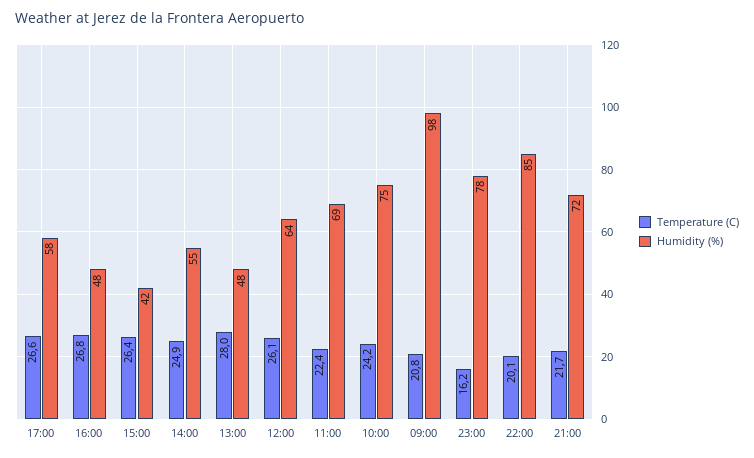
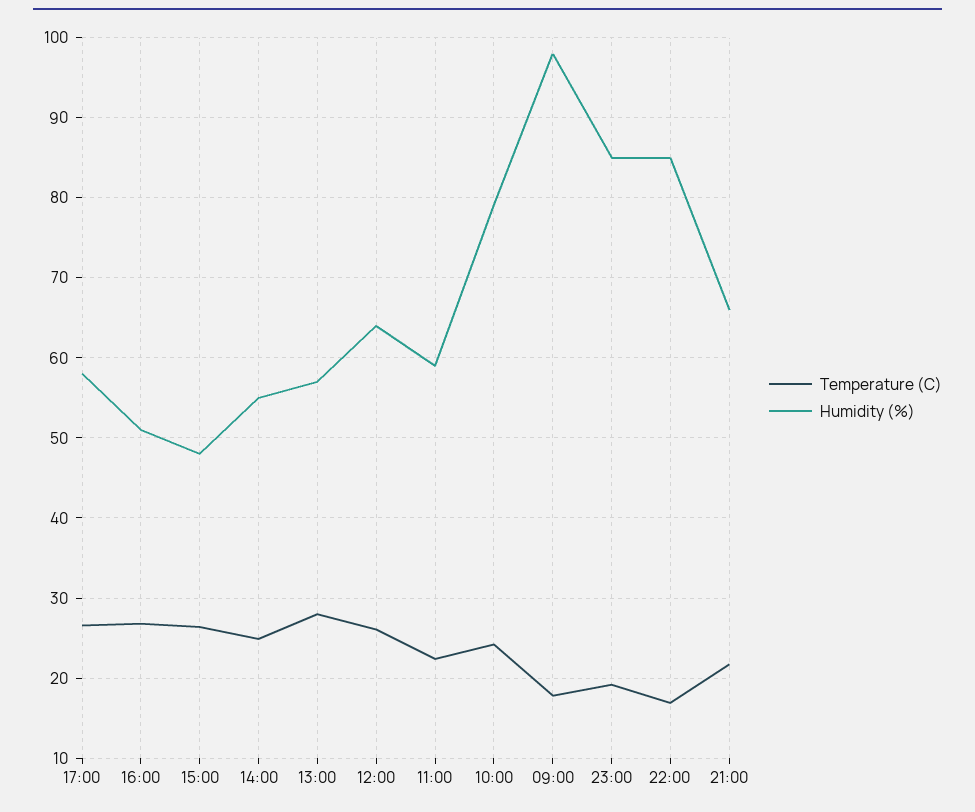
Humidity (%), 16:00: 48 -> 51
Humidity (%), 15:00: 42 -> 48
Humidity (%), 13:00: 48 -> 57
Humidity (%), 11:00: 69 -> 59
Humidity (%), 10:00: 75 -> 79
Temperature (C), 09:00: 20.8 -> 18
Temperature (C), 23:00: 16.2 -> 19
Humidity (%), 23:00: 78 -> 85
Temperature (C), 22:00: 20.1 -> 17
Humidity (%), 21:00: 72 -> 66

